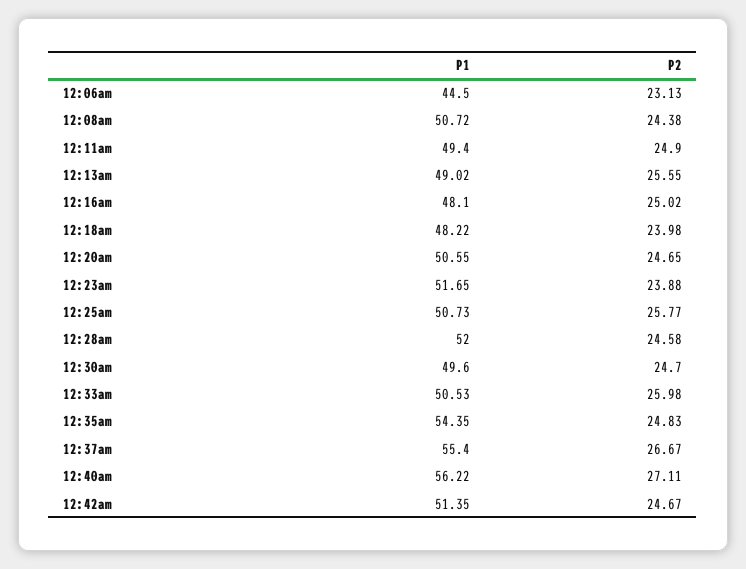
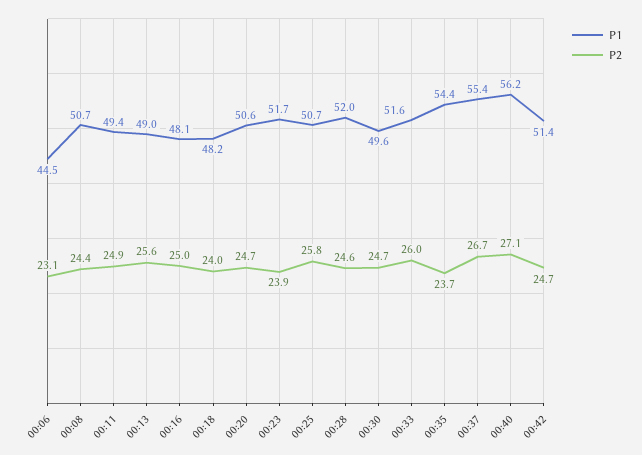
P1, 12:33am: 50.53 -> 51.6
P2, 12:35am: 24.83 -> 23.7

